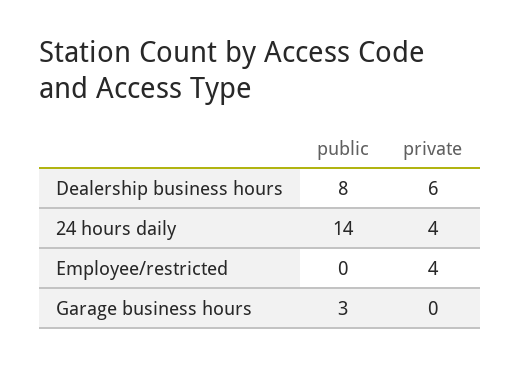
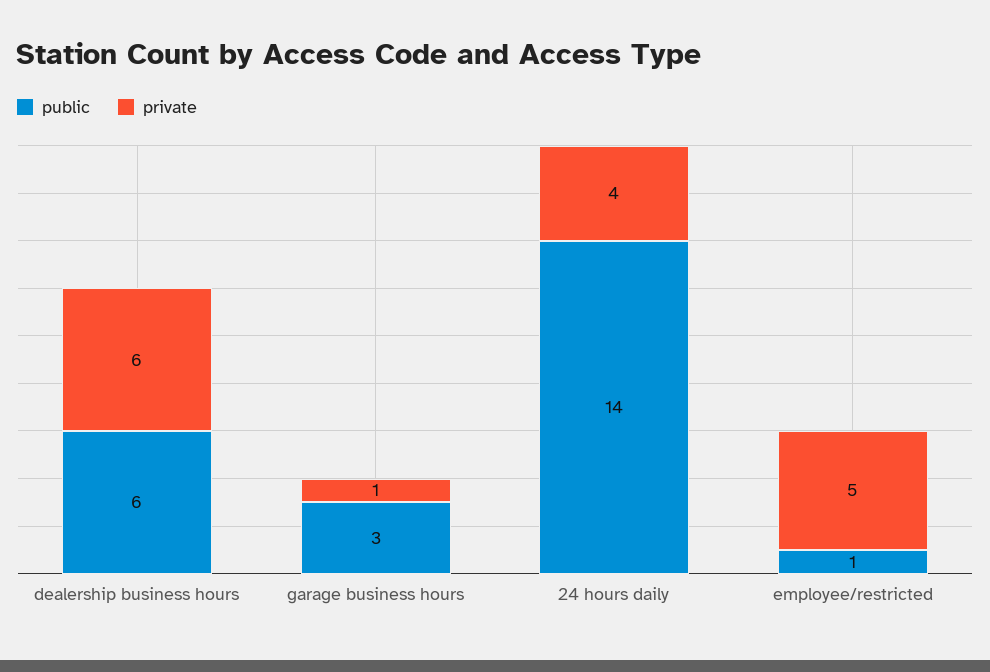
public, Dealership business hours: 8 -> 6
public, Employee/restricted: 0 -> 1
private, Employee/restricted: 4 -> 5
private, Garage business hours: 0 -> 1

